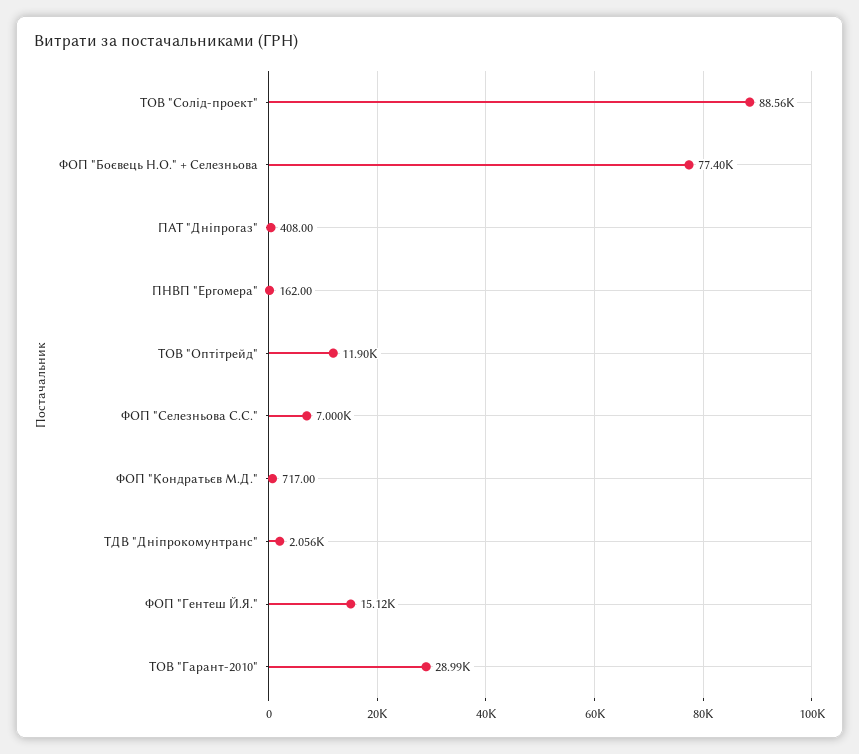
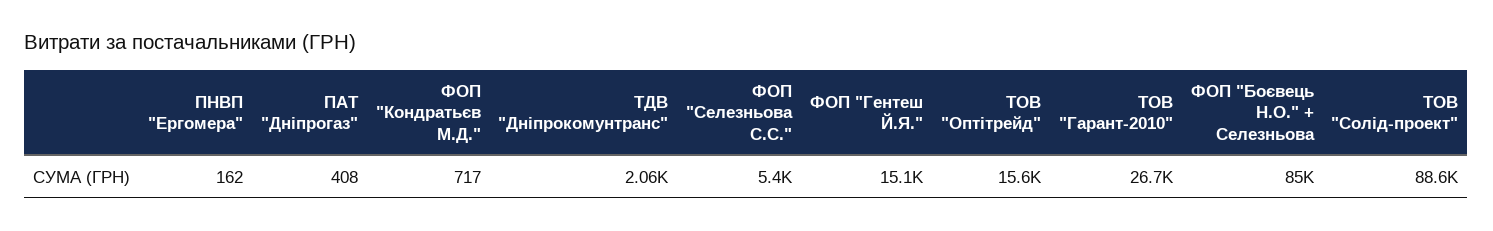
ФОП "Боєвець Н.О." + Селезньова: 77400 -> 85000
ТОВ "Оптітрейд": 11900 -> 15600
ФОП "Селезньова С.С.": 7000 -> 5400
ТОВ "Гарант-2010": 28990 -> 26700

